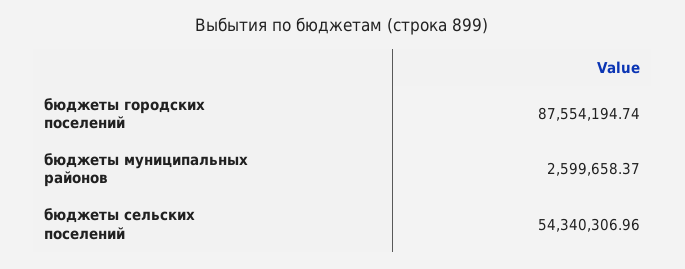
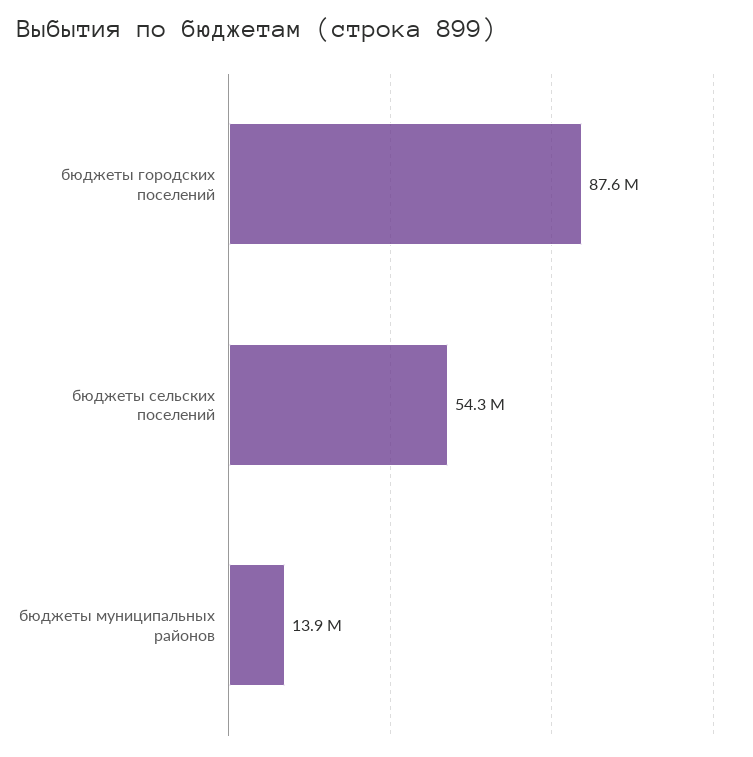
бюджеты муниципальных районов: 2599658.37 -> 13900000

